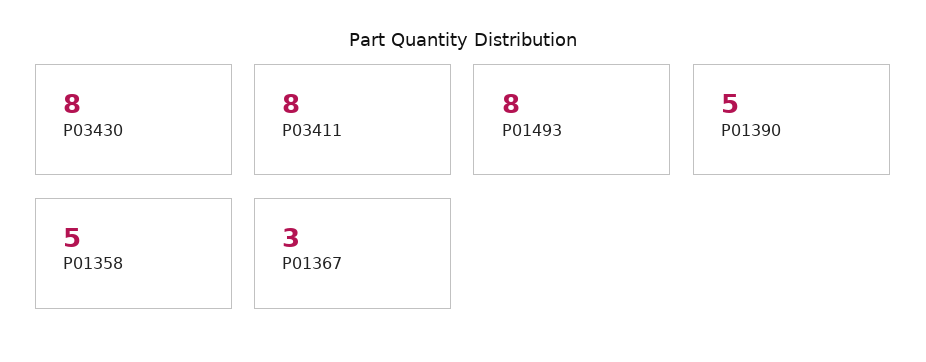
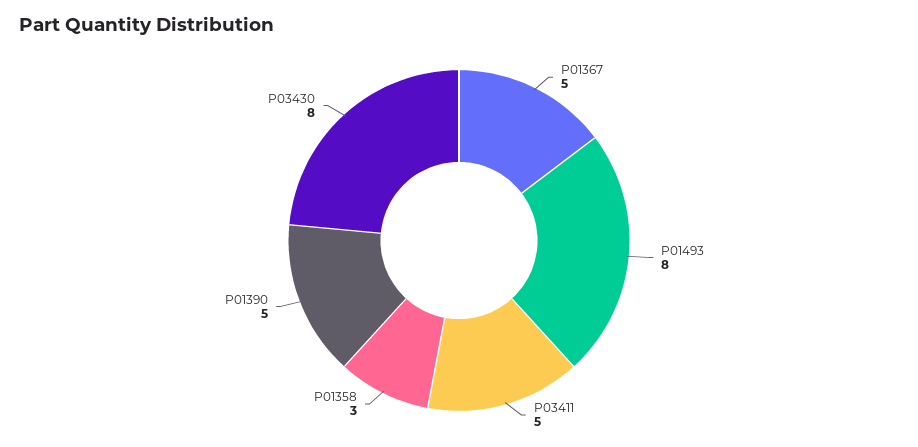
P03411: 8 -> 5
P01358: 5 -> 3
P01367: 3 -> 5

